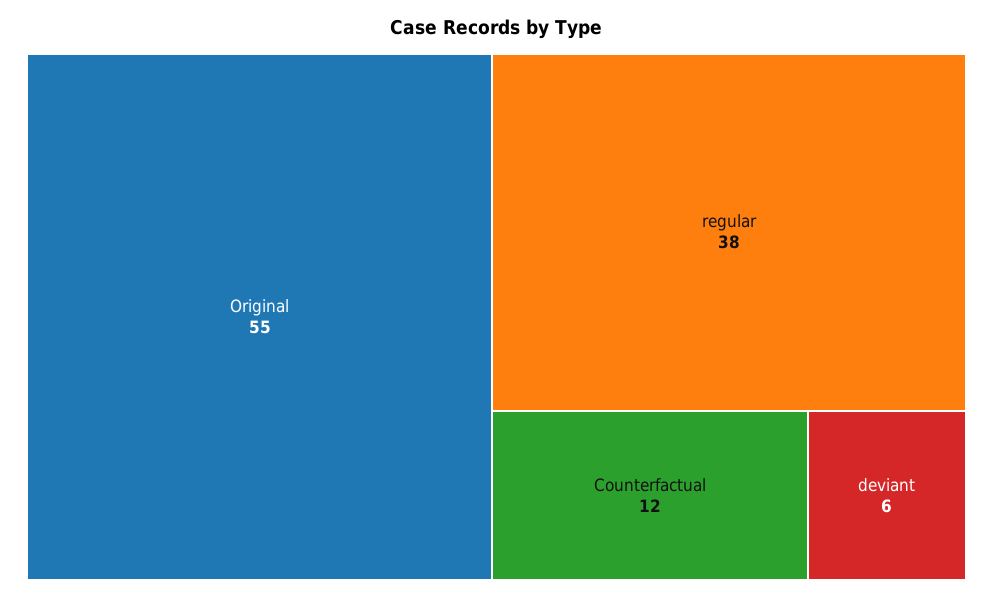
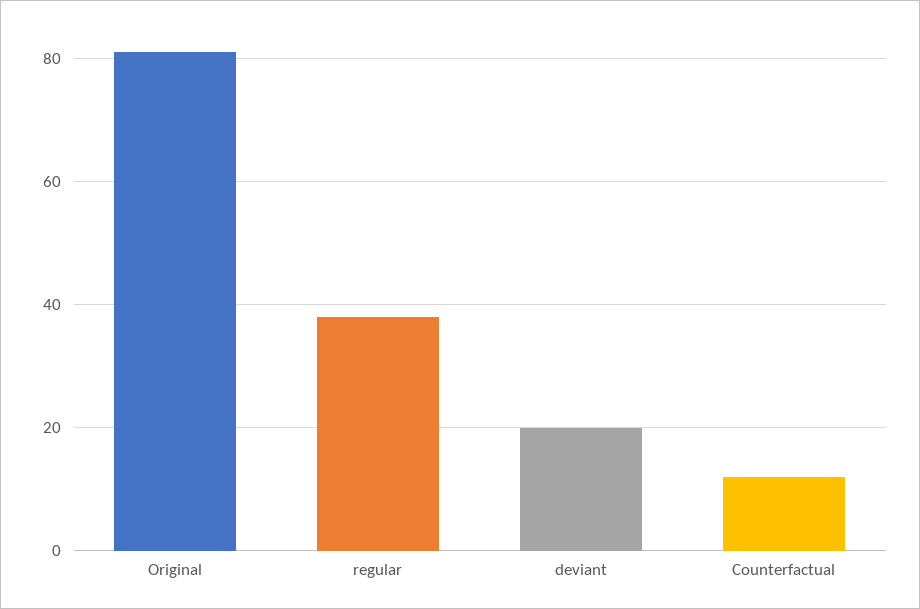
Original: 55 -> 80
deviant: 6 -> 20

